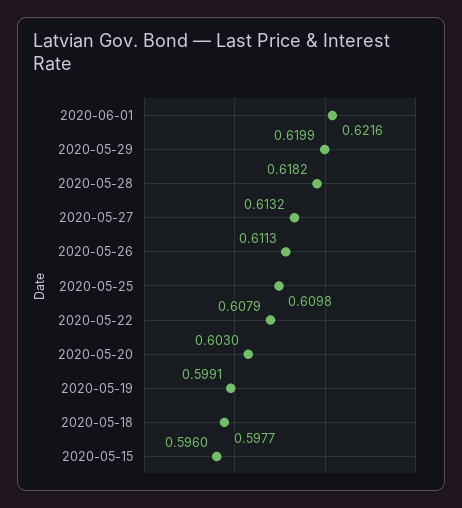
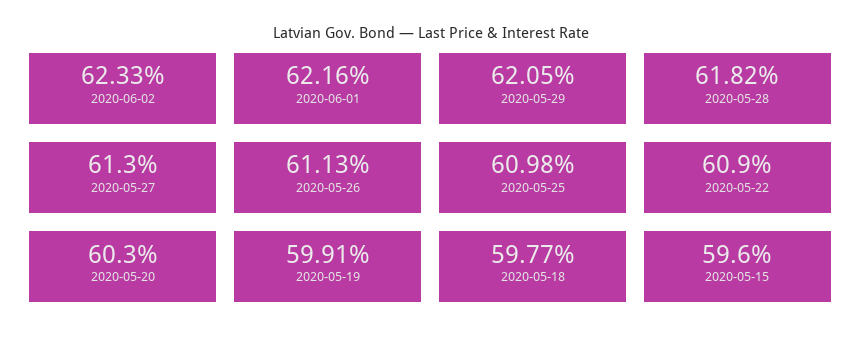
2020-05-29: 0.6199 -> 0.6205
2020-05-27: 0.6132 -> 0.613
2020-05-22: 0.6079 -> 0.609
2020-06-02: none -> 0.6233

